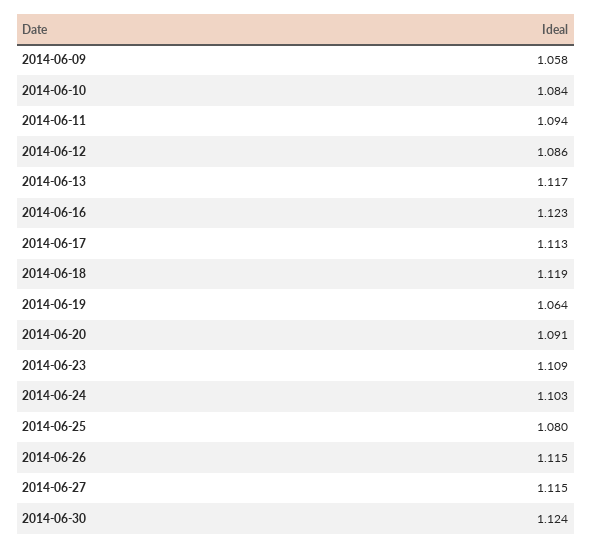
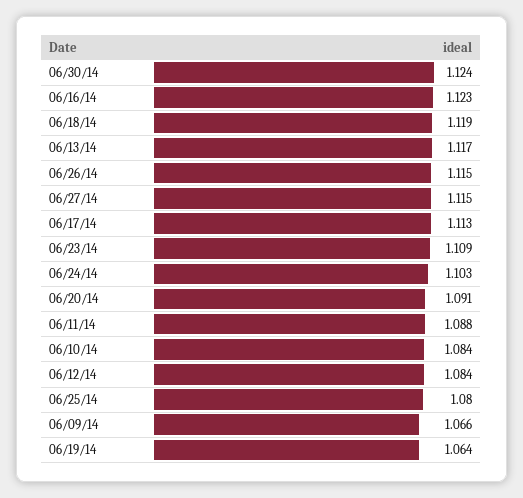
2014-06-09: 1.058 -> 1.066
2014-06-11: 1.094 -> 1.088
2014-06-12: 1.086 -> 1.084

